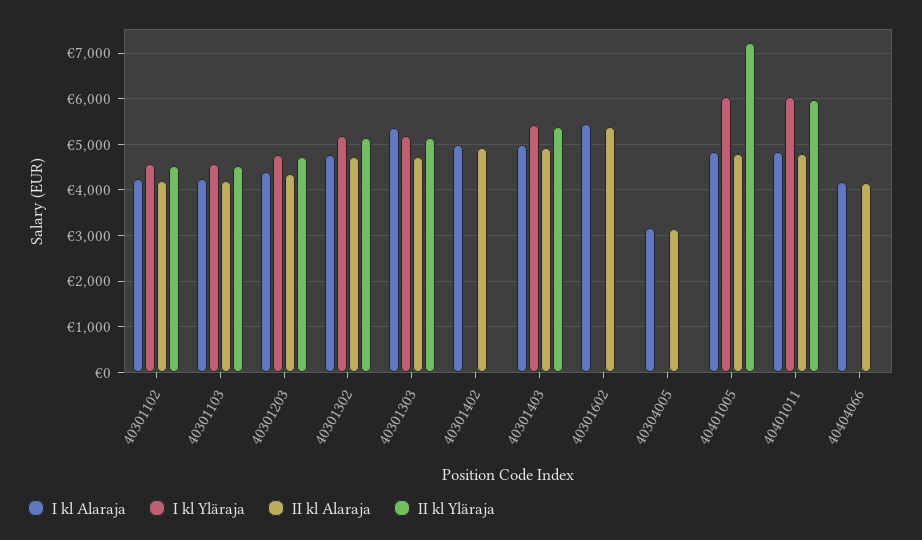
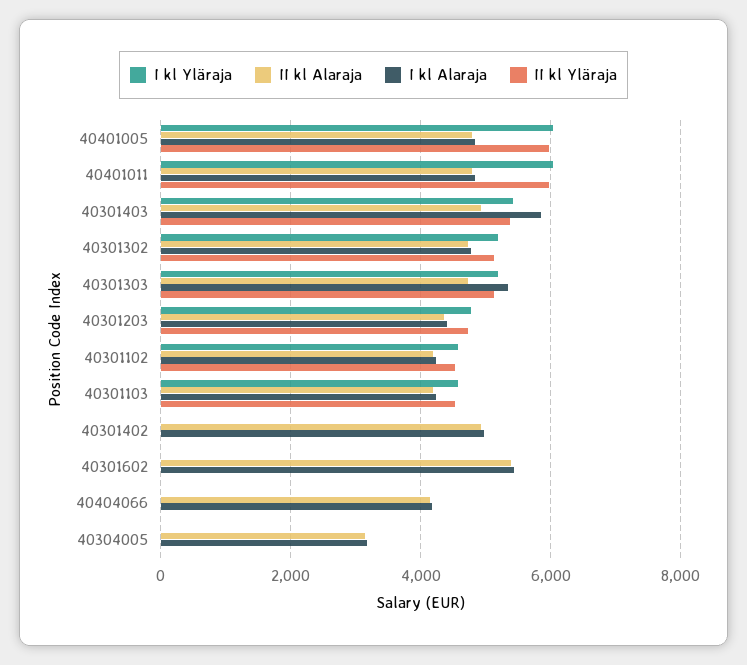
I kl Alaraja, 40301403: 5000 -> 5800
II kl Yläraja, 40401005: 7200 -> 6000

